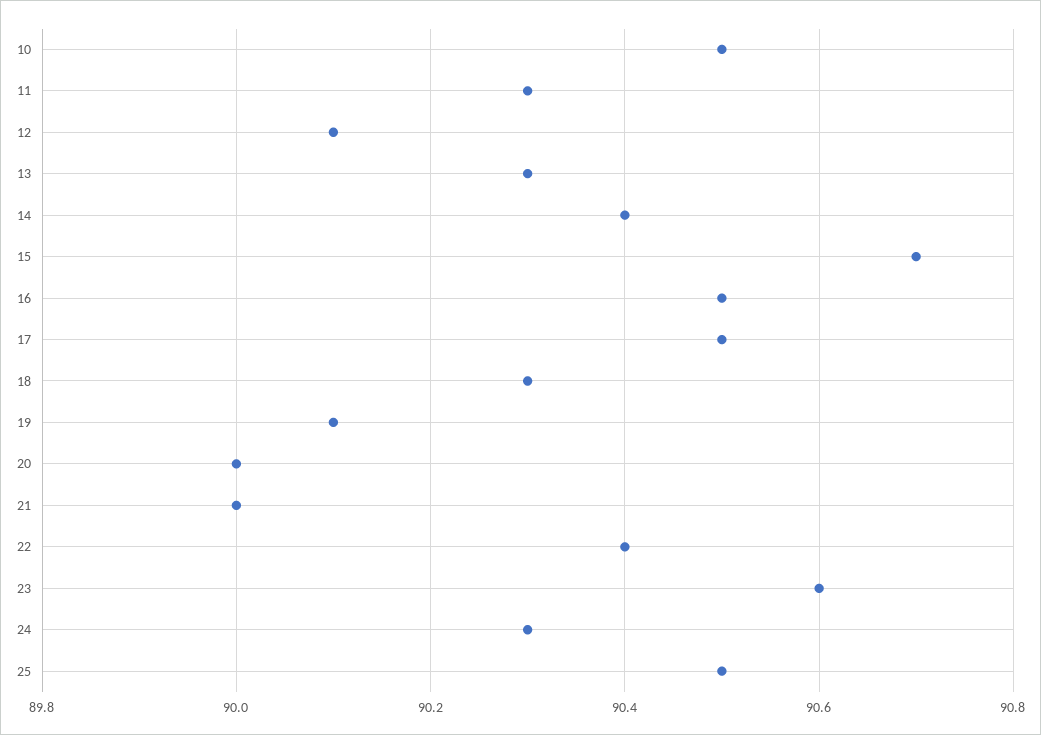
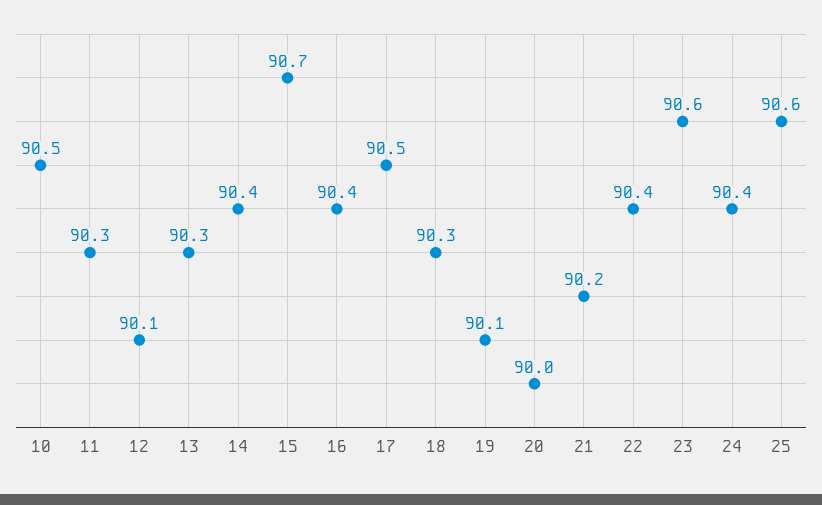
16: 90.5 -> 90.4
21: 90 -> 90.2
24: 90.3 -> 90.4
25: 90.5 -> 90.6

